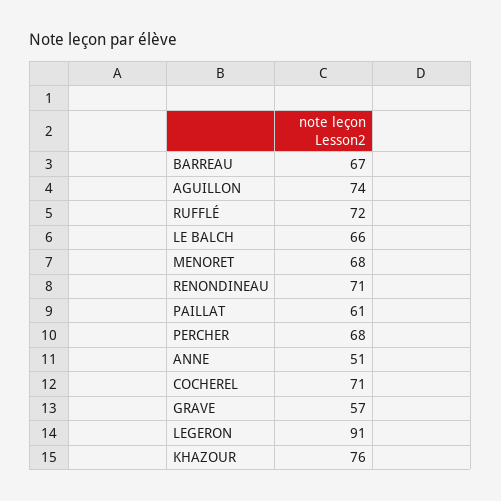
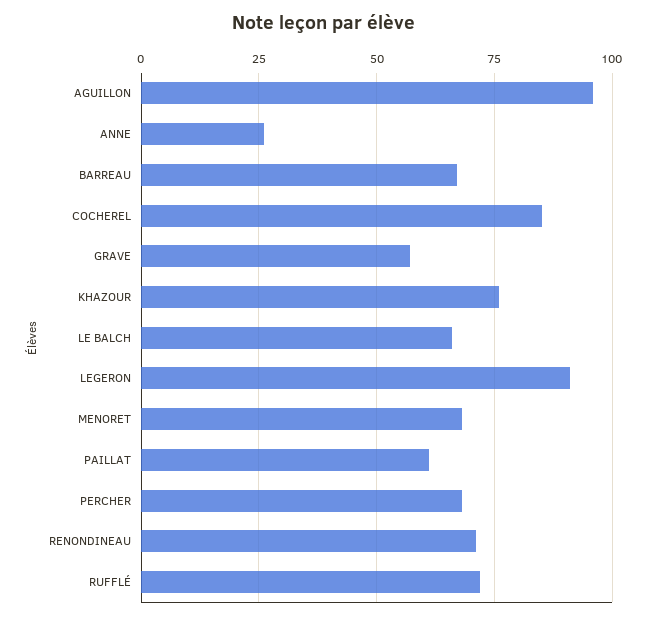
AGUILLON: 74 -> 95
ANNE: 51 -> 25
COCHEREL: 71 -> 85

